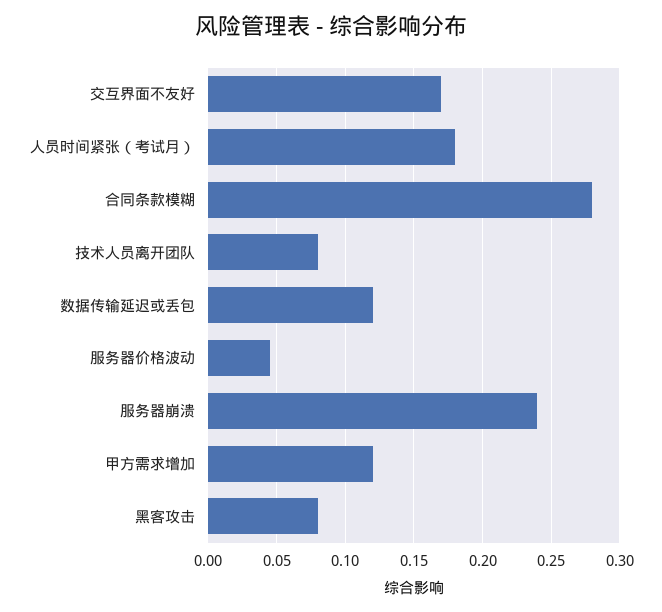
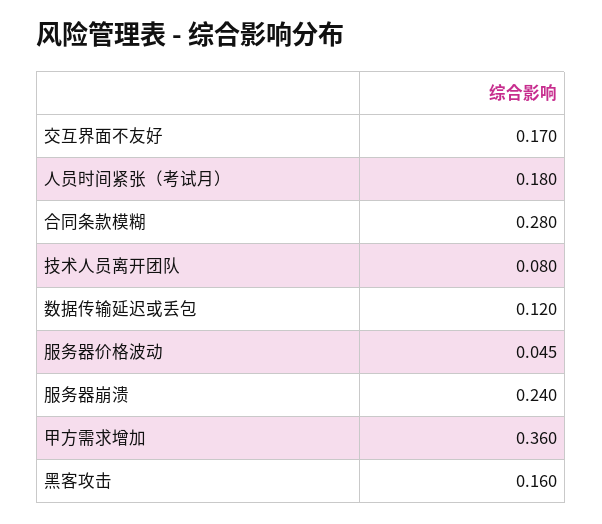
甲方需求增加: 0.12 -> 0.36
黑客攻击: 0.08 -> 0.16

